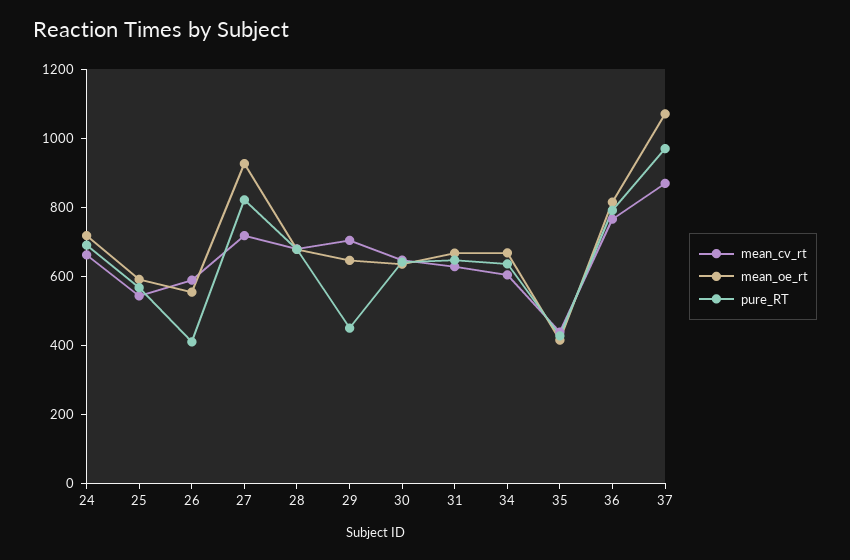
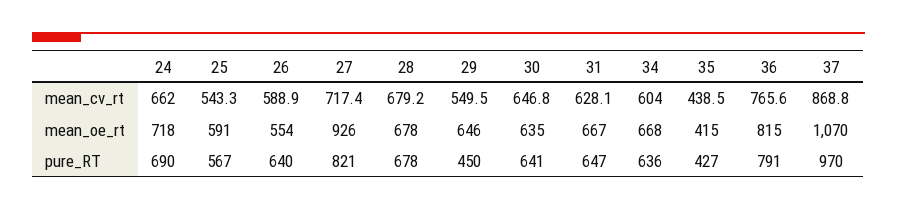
pure_RT, 26: 400 -> 640
mean_cv_rt, 29: 700 -> 549.5

